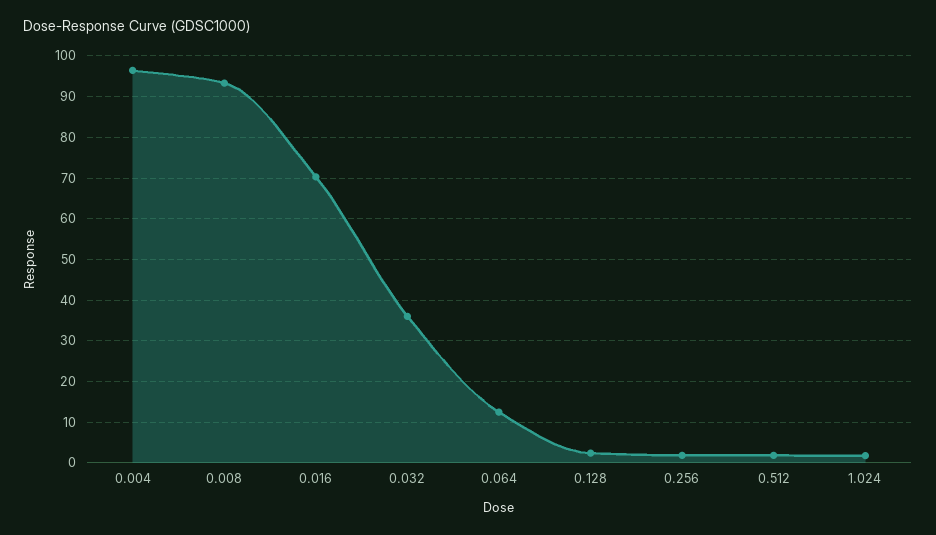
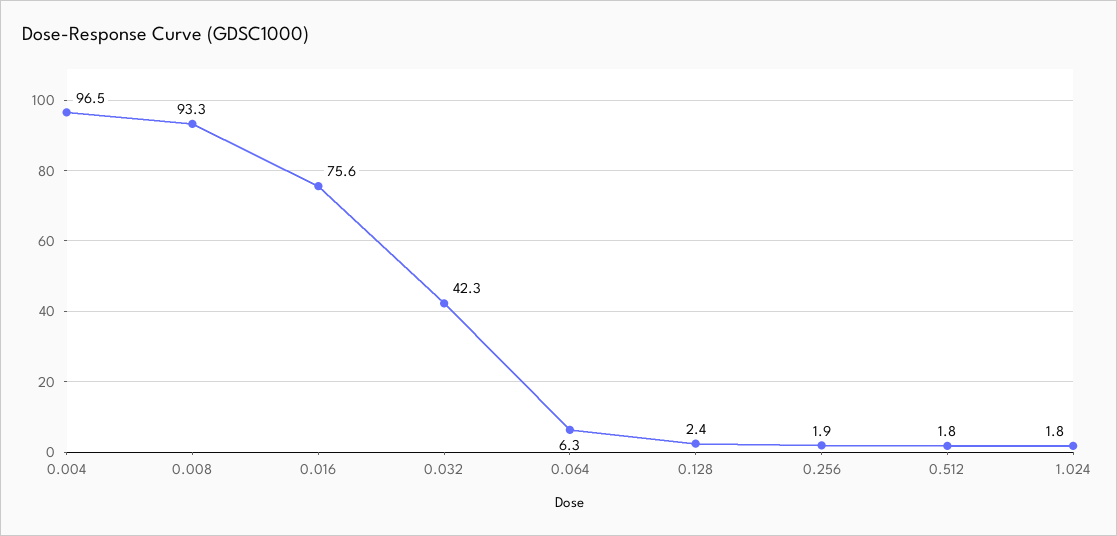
0.016: 70 -> 75.6
0.032: 36 -> 42.3
0.064: 12 -> 6.3

